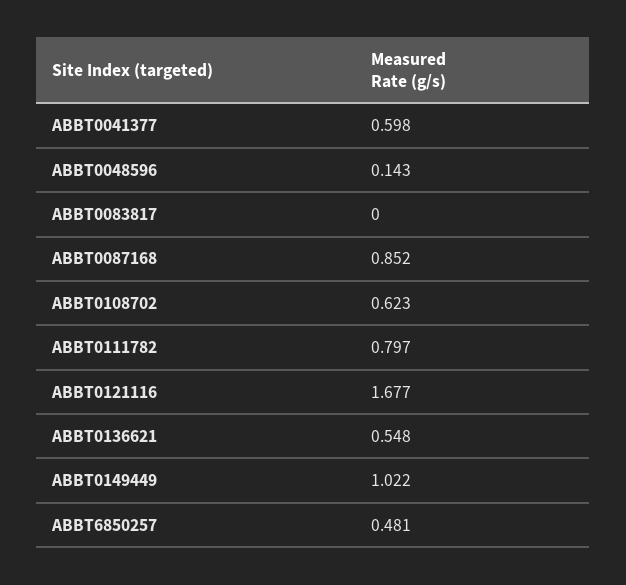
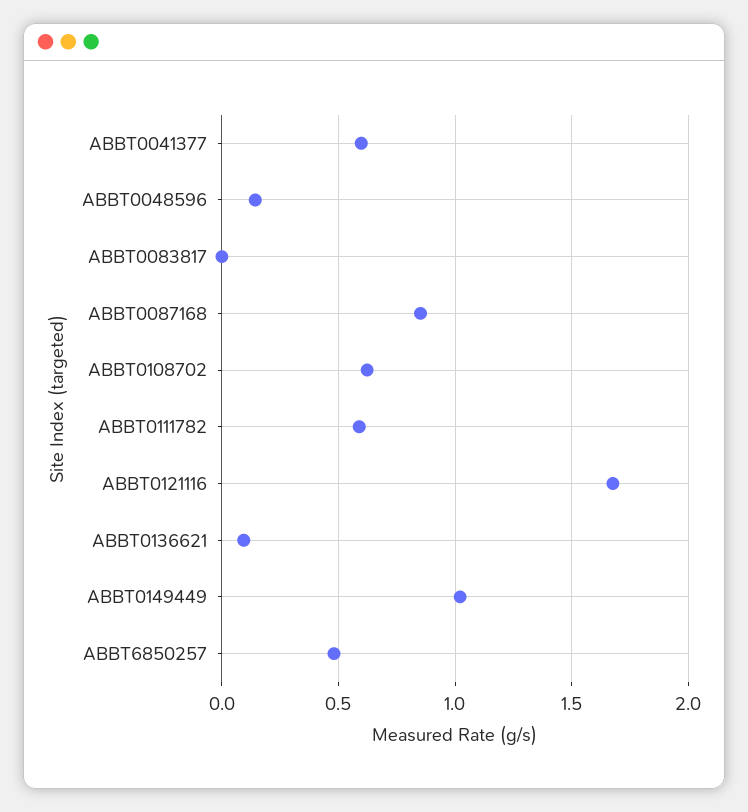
ABBT0111782: 0.797 -> 0.6
ABBT0136621: 0.548 -> 0.1

